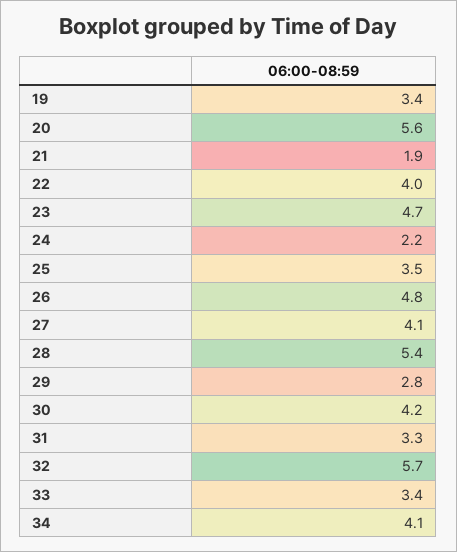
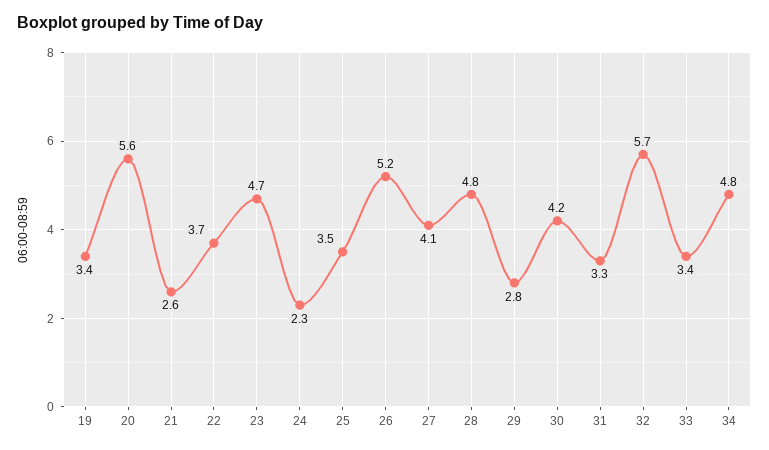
21: 1.9 -> 2.6
22: 4 -> 3.7
24: 2.2 -> 2.3
26: 4.8 -> 5.2
28: 5.4 -> 4.8
34: 4.1 -> 4.8

